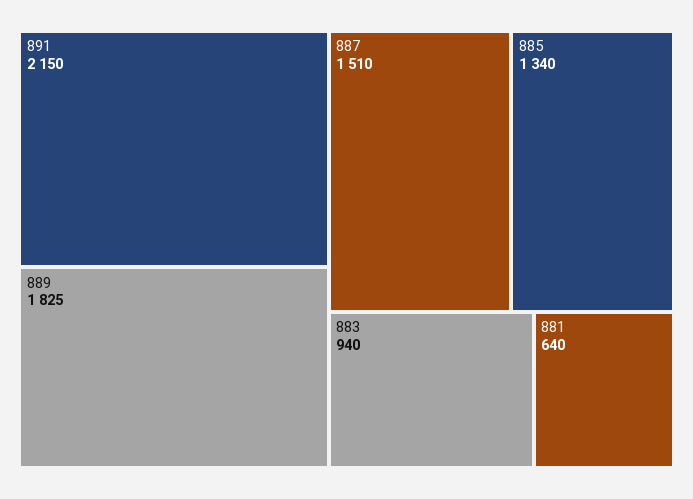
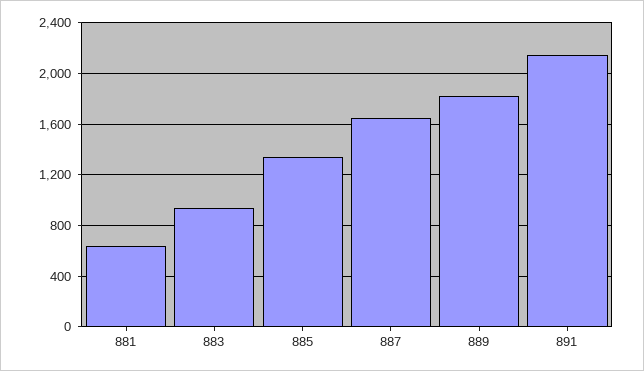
887: 1510 -> 1650

